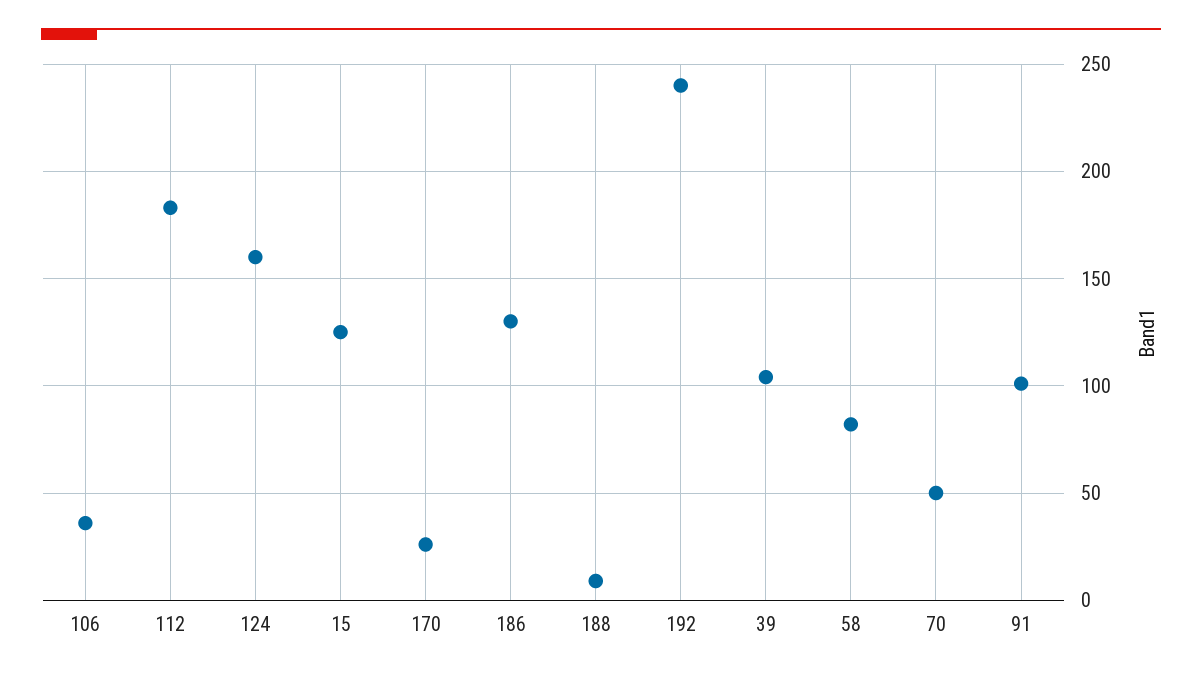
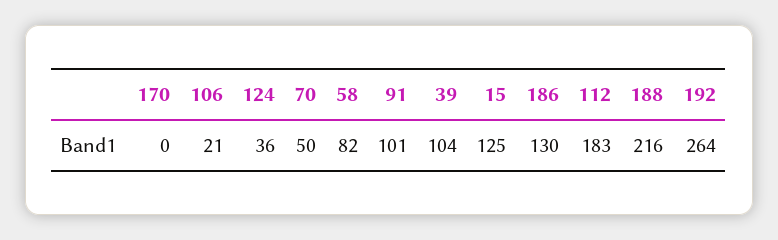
106: 35 -> 21
124: 160 -> 36
170: 25 -> 0
188: 10 -> 216
192: 240 -> 264

